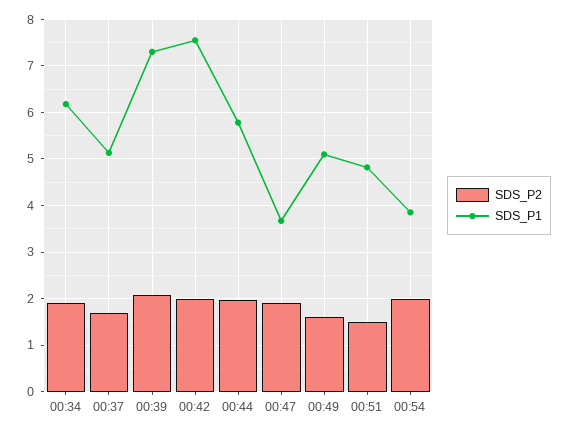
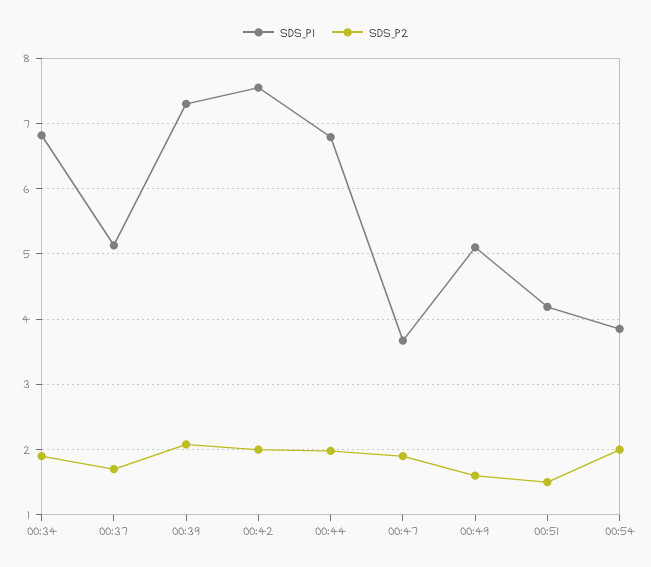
SDS_P1, 00:34: 6.2 -> 6.8
SDS_P1, 00:44: 5.8 -> 6.8
SDS_P1, 00:51: 4.8 -> 4.2

